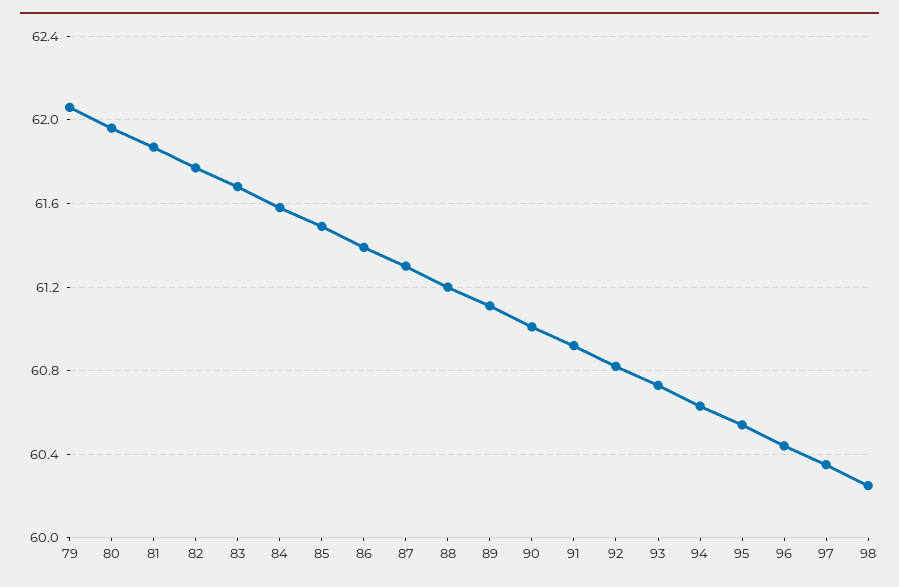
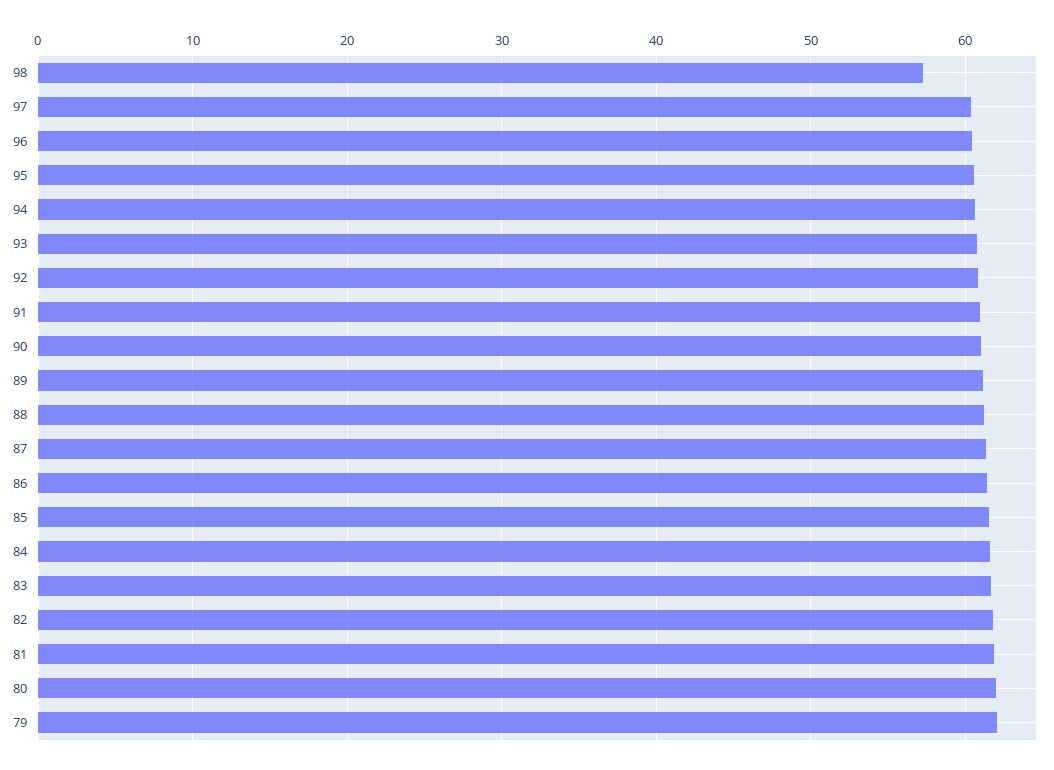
98: 60.25 -> 57

